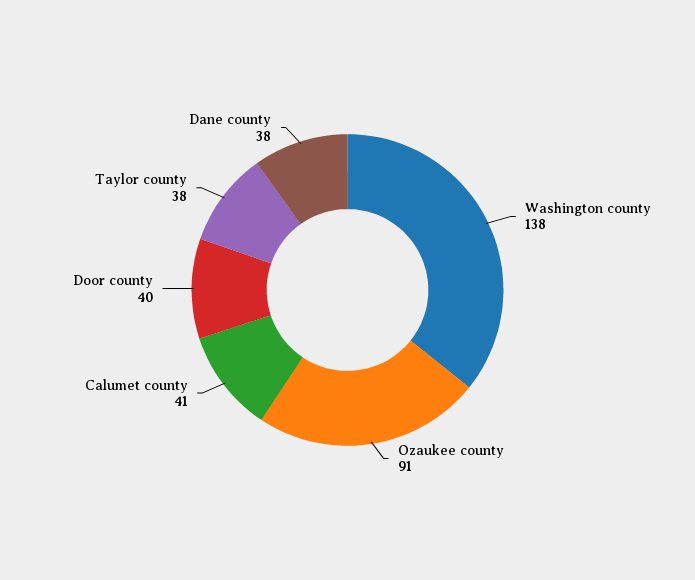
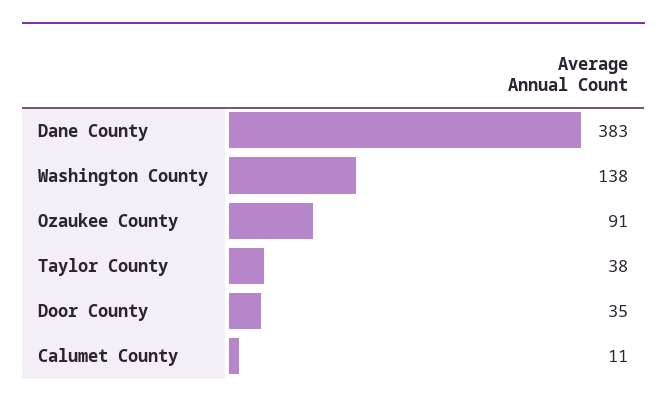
Calumet county: 41 -> 11
Door county: 40 -> 35
Dane county: 38 -> 383

